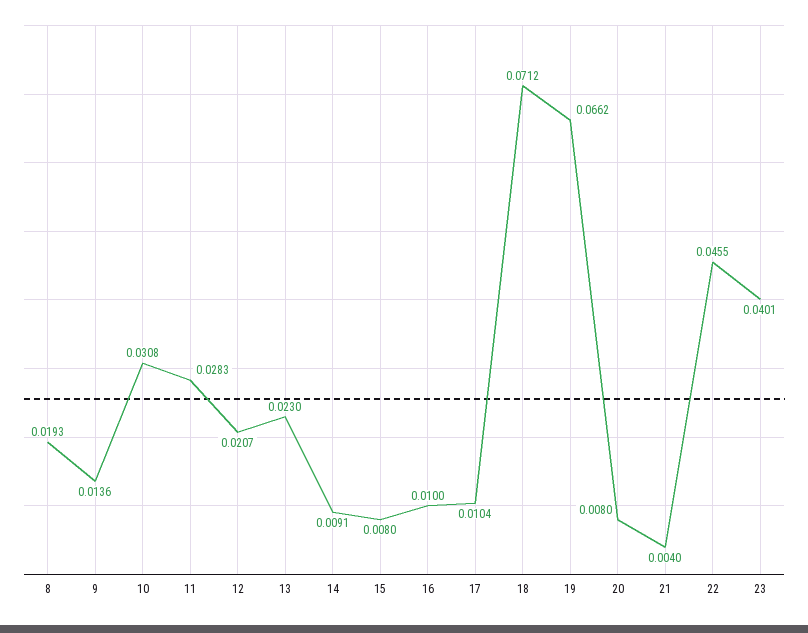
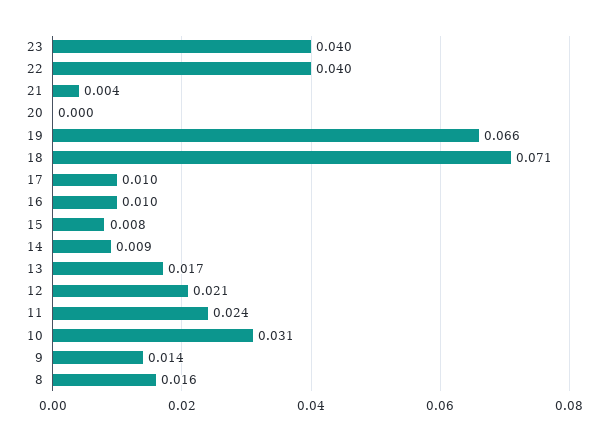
8: 0.0193 -> 0.016
11: 0.0283 -> 0.024
13: 0.023 -> 0.017
20: 0.008 -> 0
22: 0.0455 -> 0.04

